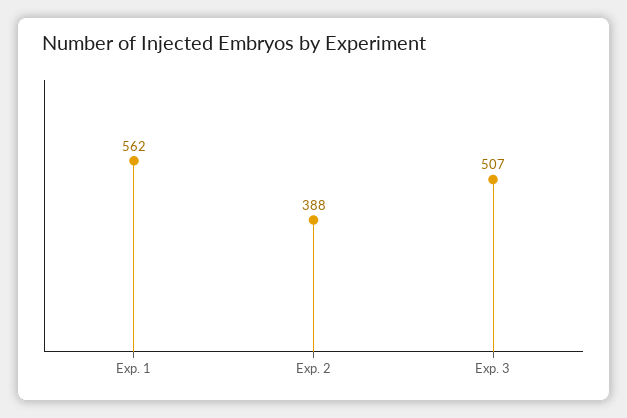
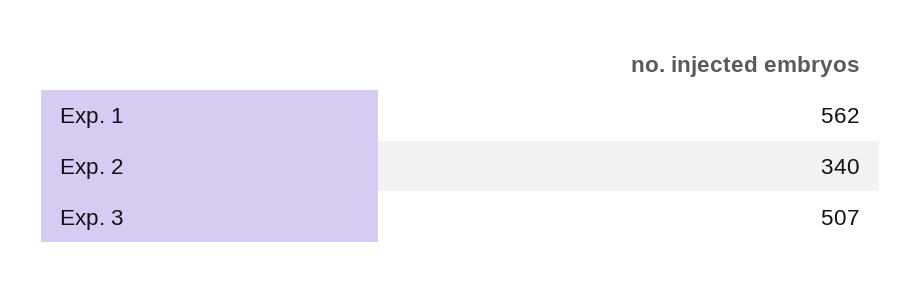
Exp. 2: 388 -> 340

